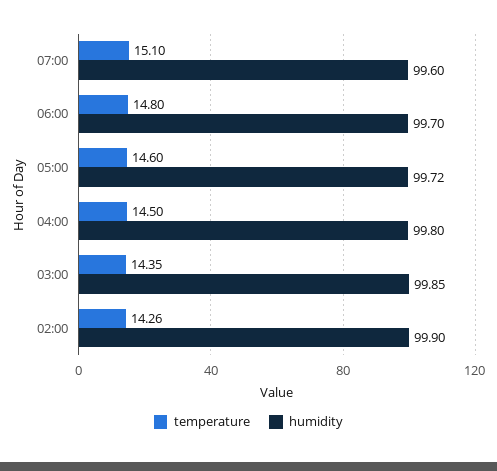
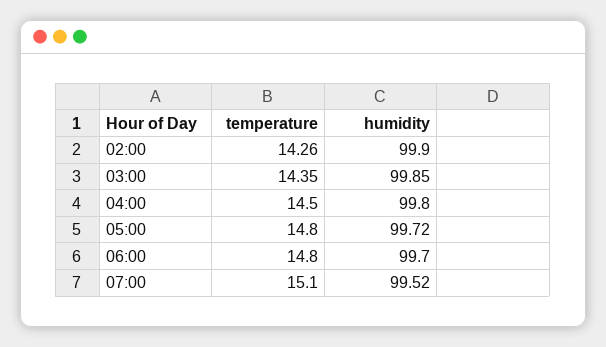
humidity, 07:00: 99.6 -> 99.52
temperature, 05:00: 14.6 -> 14.8

